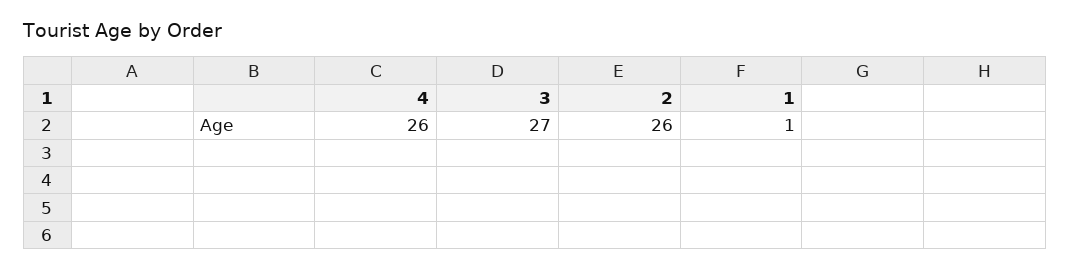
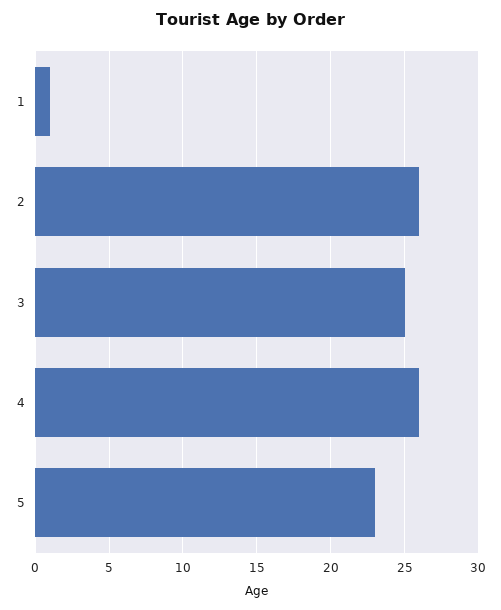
3: 27 -> 25
5: none -> 23

